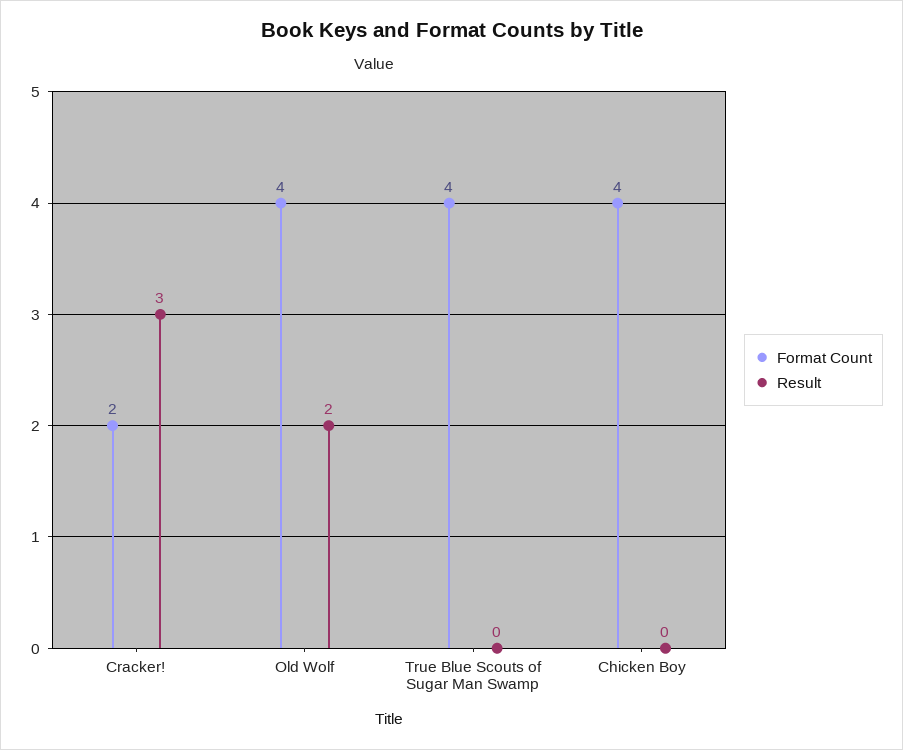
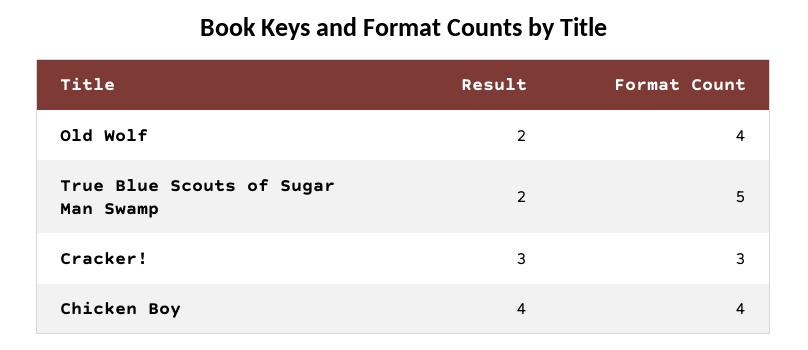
Format Count, Cracker!: 2 -> 3
Format Count, True Blue Scouts of Sugar Man Swamp: 4 -> 5
Result, True Blue Scouts of Sugar Man Swamp: 0 -> 2
Result, Chicken Boy: 0 -> 4

